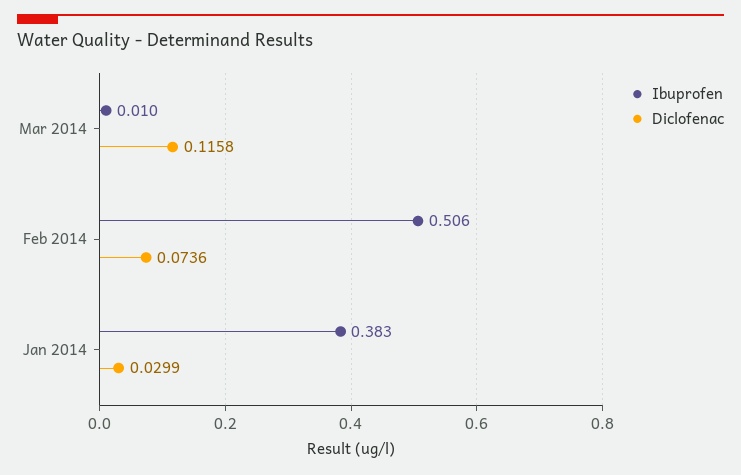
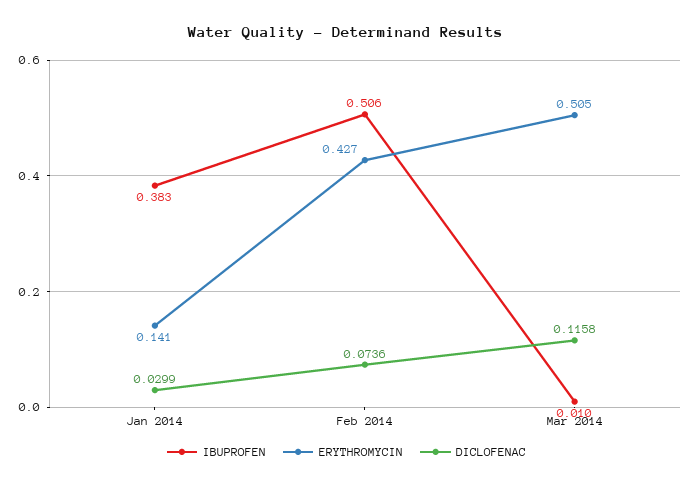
ERYTHROMYCIN, Jan 2014: none -> 0.141
ERYTHROMYCIN, Feb 2014: none -> 0.427
ERYTHROMYCIN, Mar 2014: none -> 0.505

